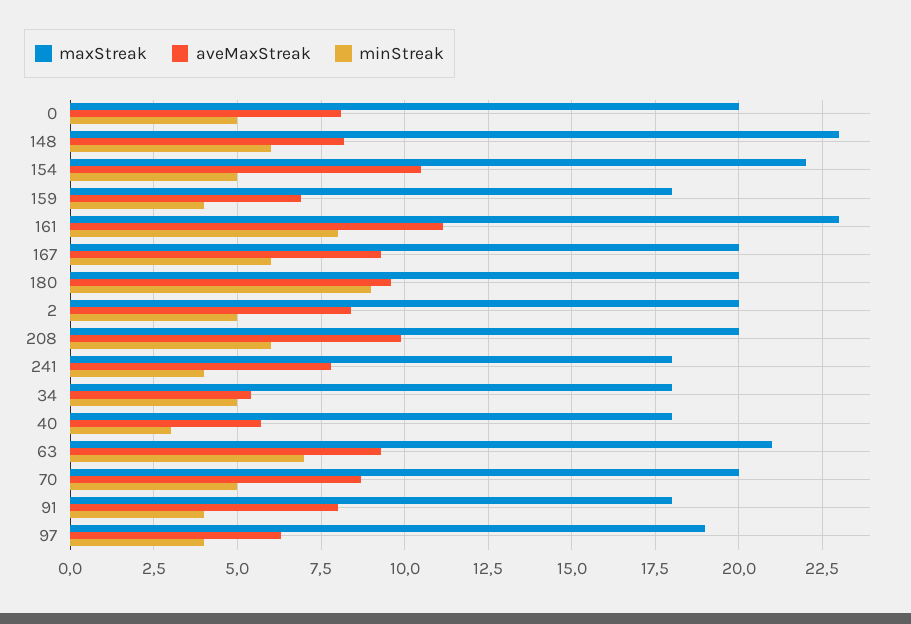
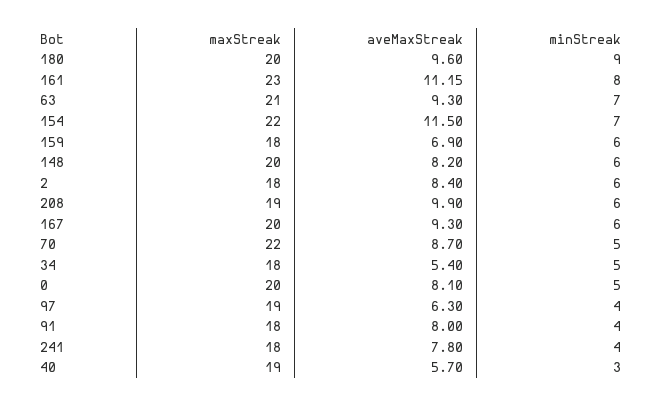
maxStreak, 148: 23 -> 20
aveMaxStreak, 154: 10.5 -> 11.5
minStreak, 154: 5 -> 7
minStreak, 159: 4 -> 6
maxStreak, 2: 20 -> 18
minStreak, 2: 5 -> 6
maxStreak, 208: 20 -> 19
maxStreak, 40: 18 -> 19
maxStreak, 70: 20 -> 22

